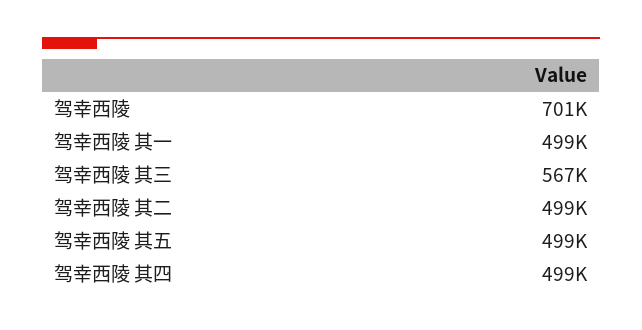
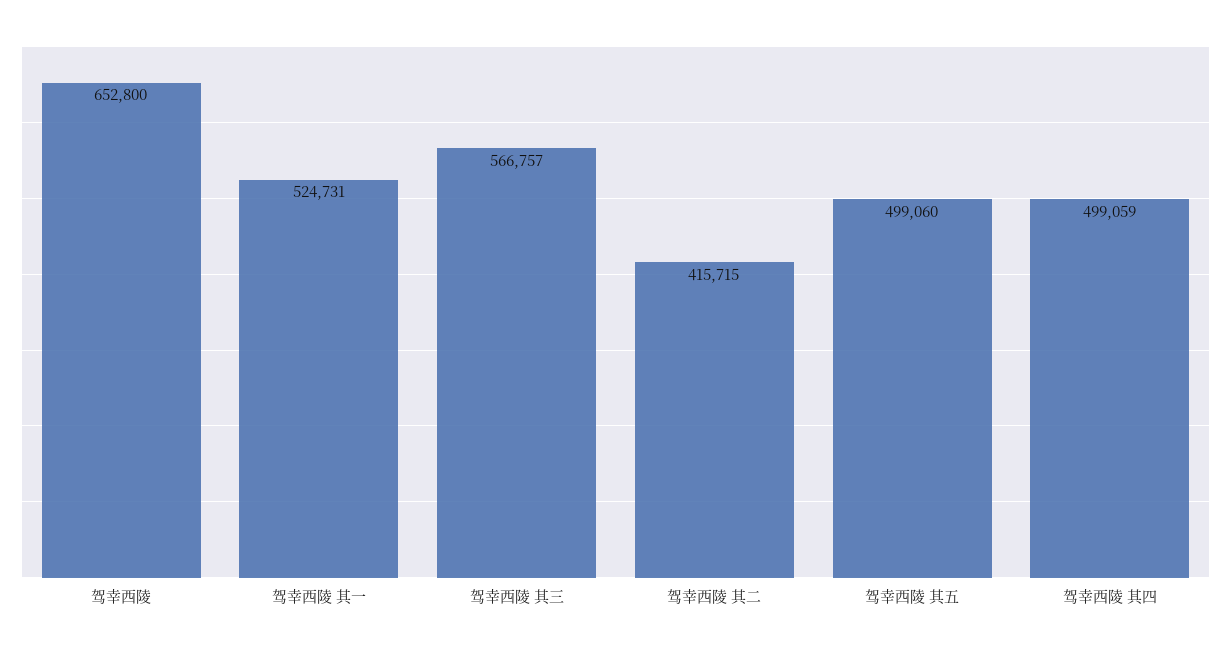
驾幸西陵: 701000 -> 652800
驾幸西陵 其一: 499000 -> 524731
驾幸西陵 其二: 499000 -> 415715

